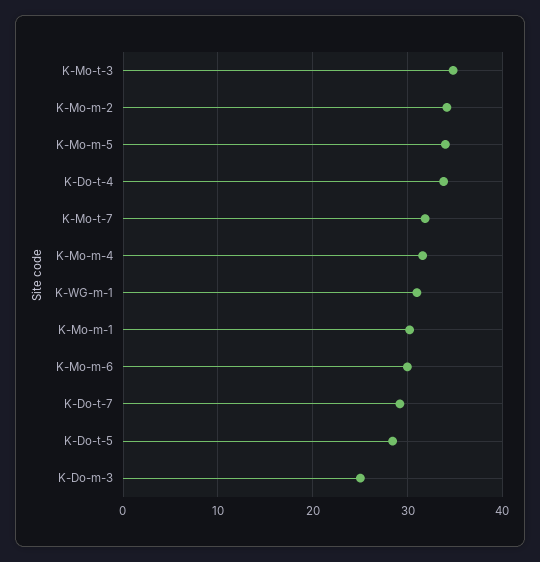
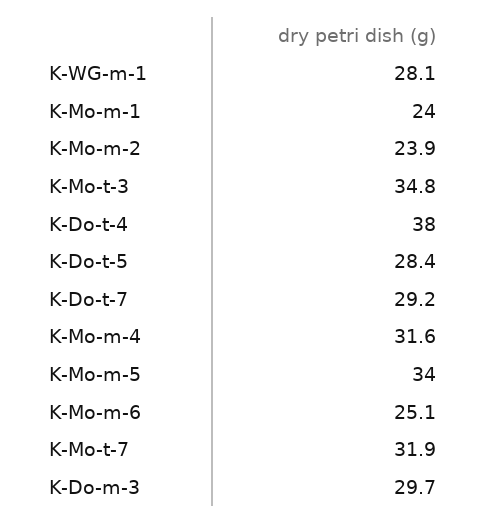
K-Mo-m-2: 34 -> 23.9
K-Do-t-4: 34 -> 38
K-WG-m-1: 31 -> 28.1
K-Mo-m-1: 30 -> 24
K-Mo-m-6: 30 -> 25.1
K-Do-m-3: 25 -> 29.7

